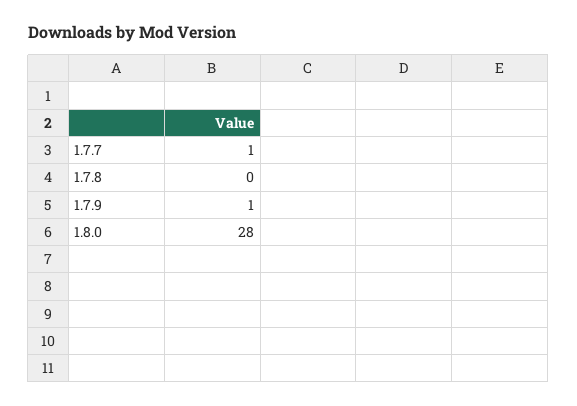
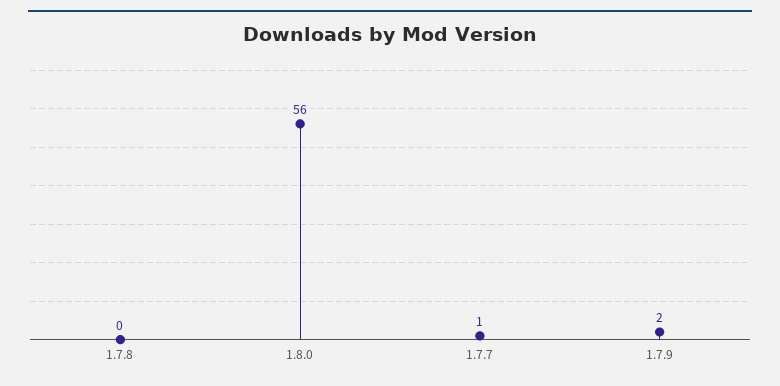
1.7.9: 1 -> 2
1.8.0: 28 -> 56

